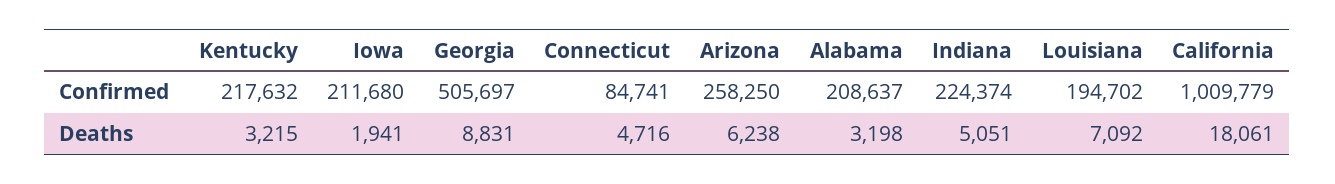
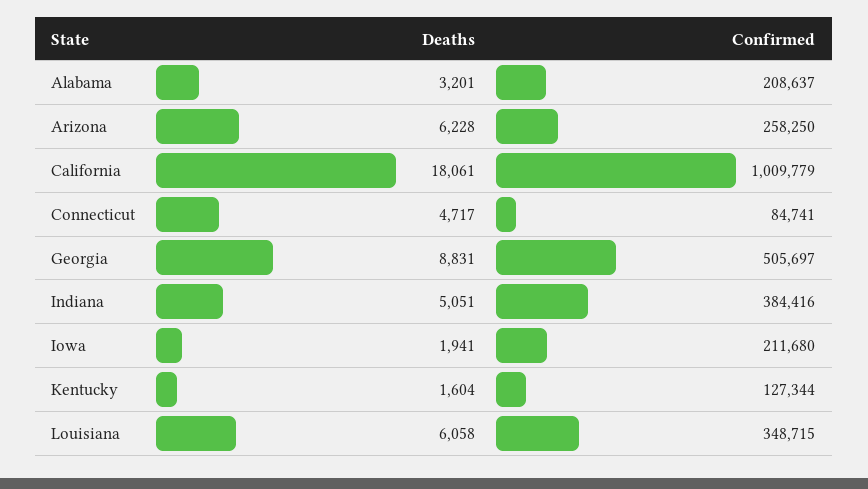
Kentucky, Confirmed: 217632 -> 127344
Indiana, Confirmed: 224374 -> 384416
Louisiana, Confirmed: 194702 -> 348715
Kentucky, Deaths: 3215 -> 1604
Connecticut, Deaths: 4716 -> 4717
Arizona, Deaths: 6238 -> 6228
Alabama, Deaths: 3198 -> 3201
Louisiana, Deaths: 7092 -> 6058

